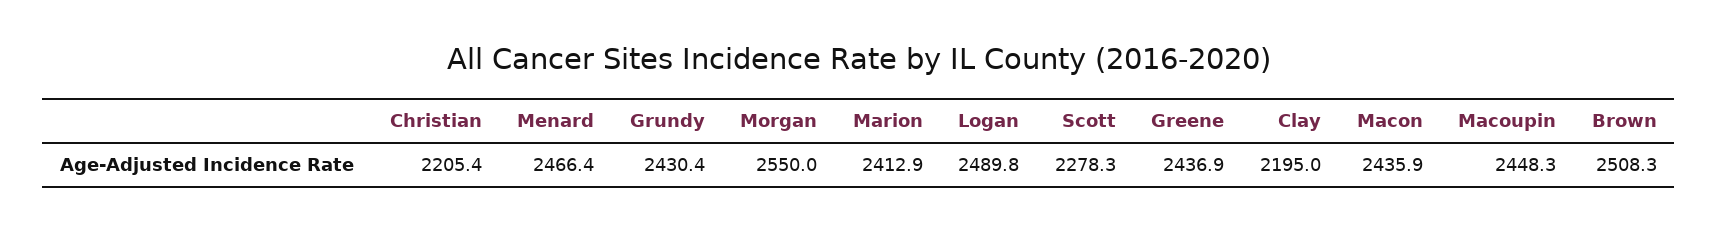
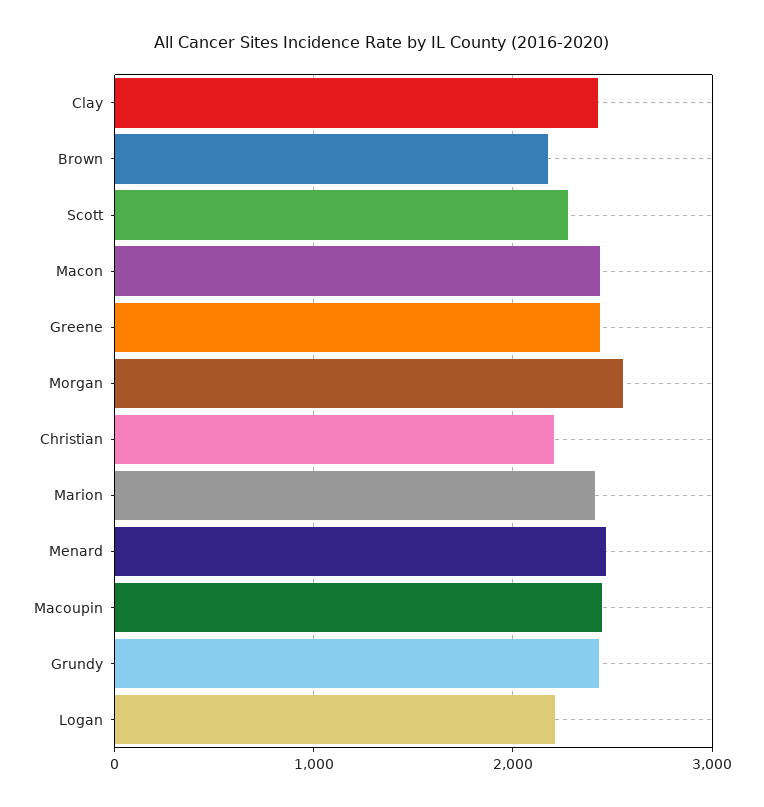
Logan: 2489.8 -> 2200
Clay: 2195 -> 2400
Brown: 2508.3 -> 2200

